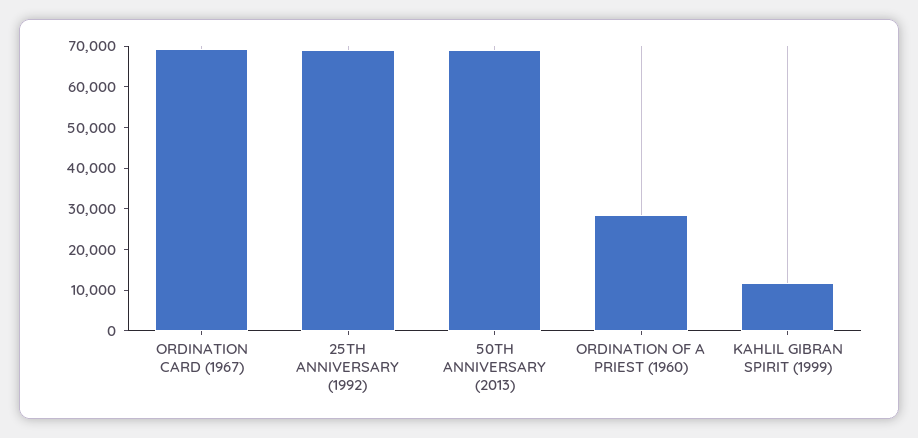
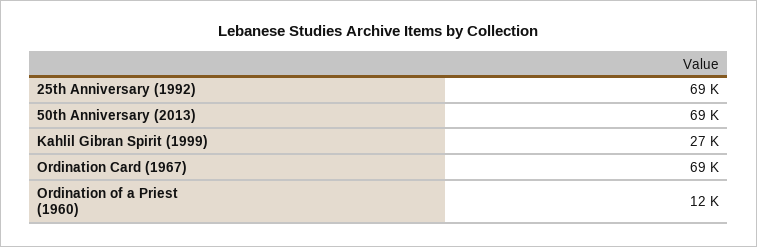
ORDINATION OF A PRIEST (1960): 28000 -> 12000
KAHLIL GIBRAN SPIRIT (1999): 12000 -> 27000

